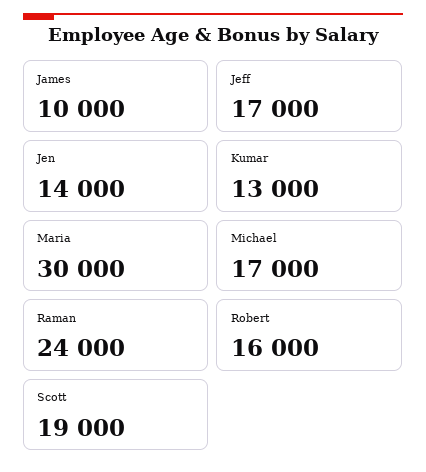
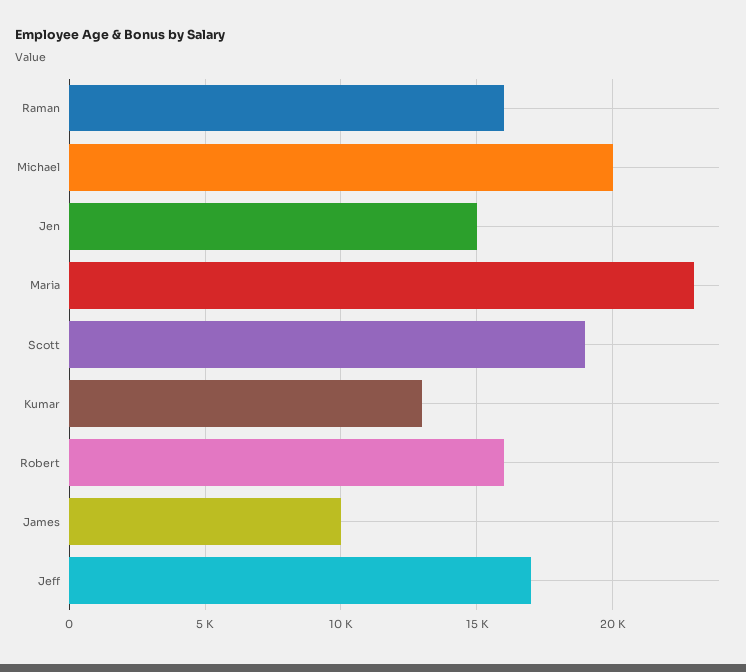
Jen: 14000 -> 15000
Maria: 30000 -> 23000
Michael: 17000 -> 20000
Raman: 24000 -> 16000

